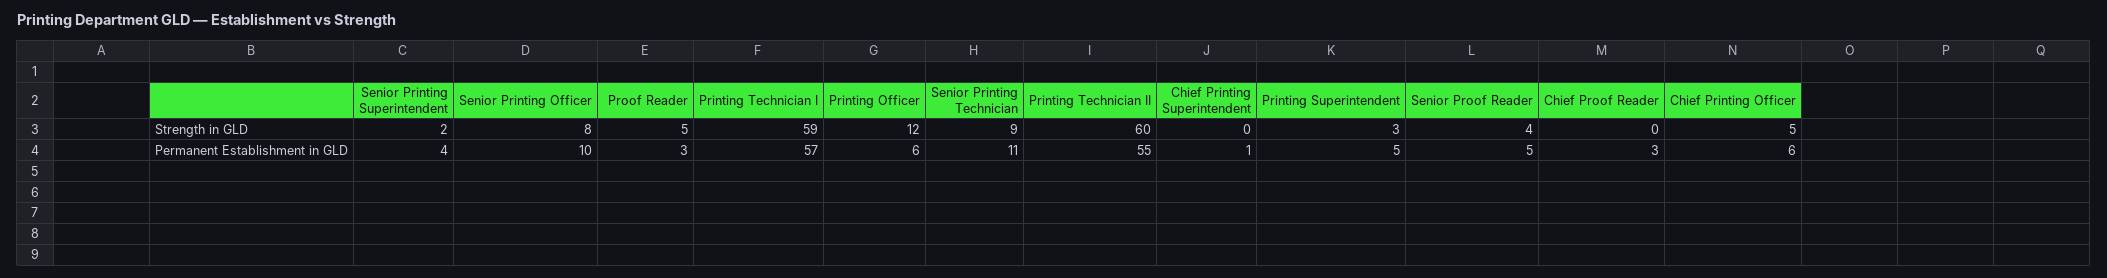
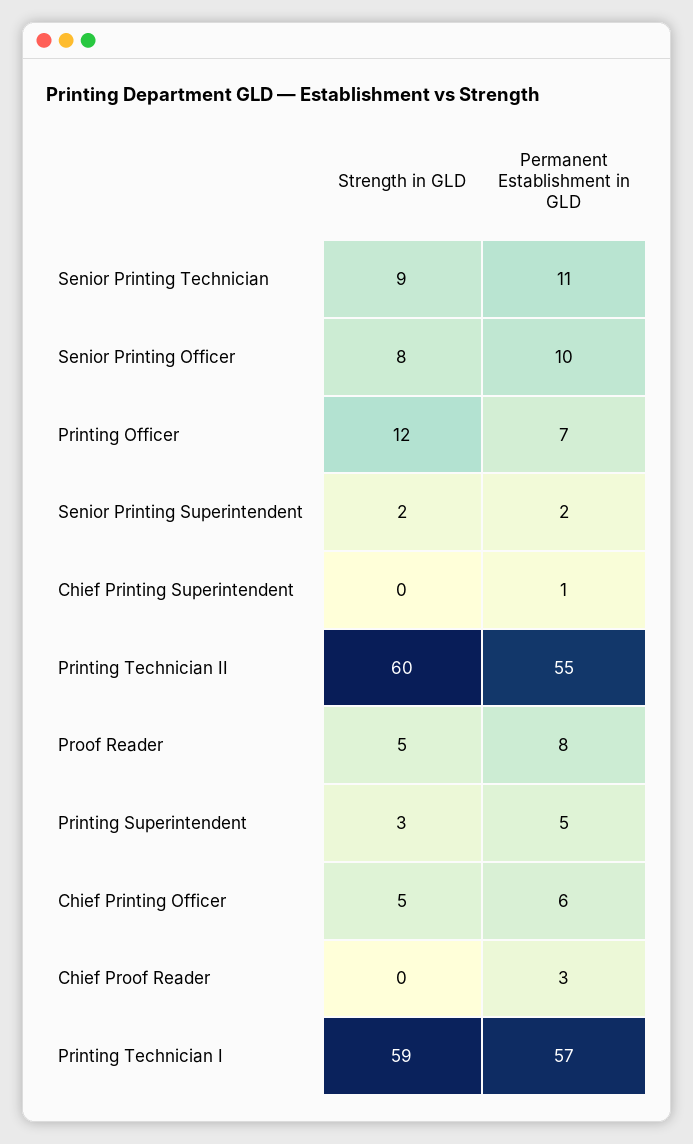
Senior Proof Reader, Strength in GLD: 4 -> none
Senior Printing Superintendent, Permanent Establishment in GLD: 4 -> 2
Proof Reader, Permanent Establishment in GLD: 3 -> 8
Printing Officer, Permanent Establishment in GLD: 6 -> 7
Senior Proof Reader, Permanent Establishment in GLD: 5 -> none

